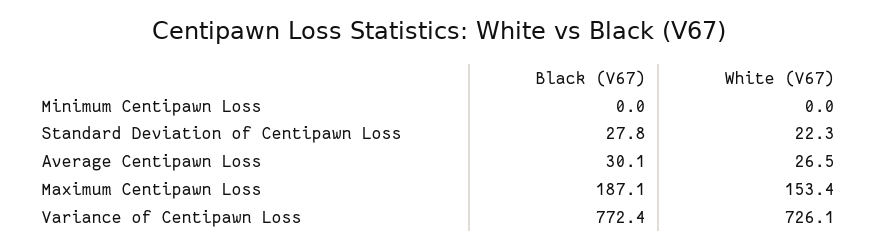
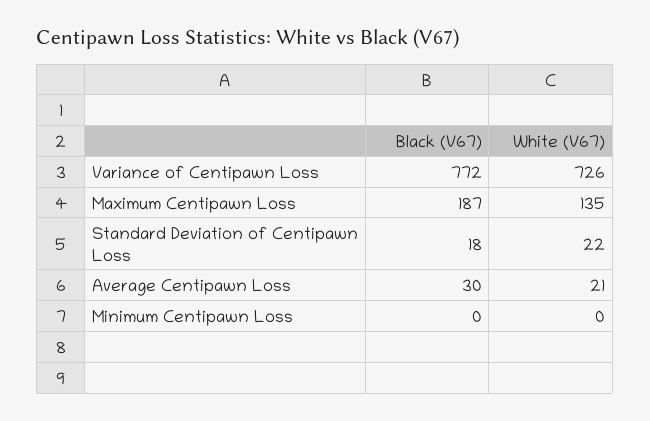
Black (V67), Standard Deviation of Centipawn Loss: 27.8 -> 18
White (V67), Average Centipawn Loss: 26.5 -> 21
White (V67), Maximum Centipawn Loss: 153.4 -> 135

